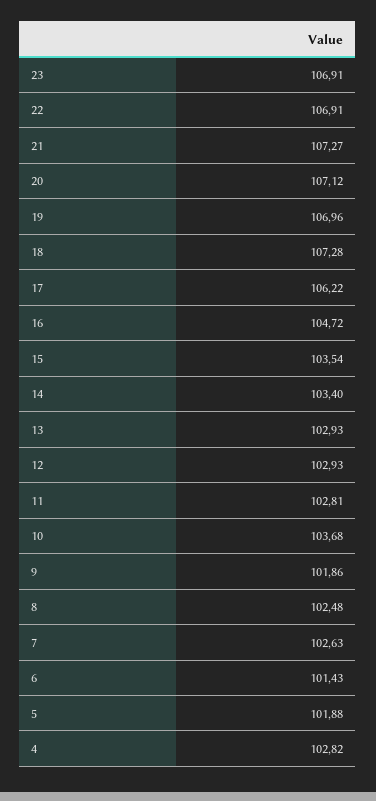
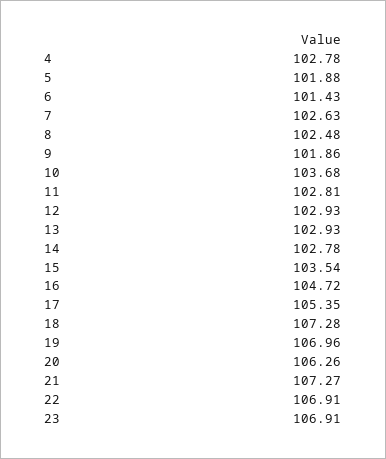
20: 107.12 -> 106.26
17: 106.22 -> 105.35
14: 103.4 -> 102.78
4: 102.82 -> 102.78

